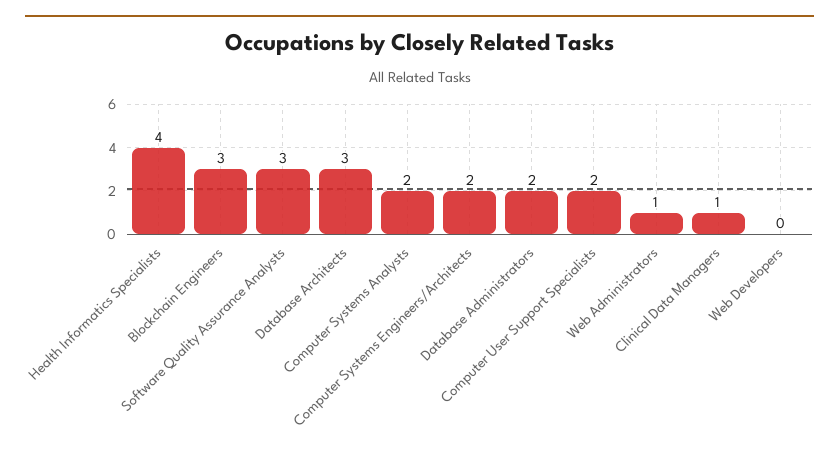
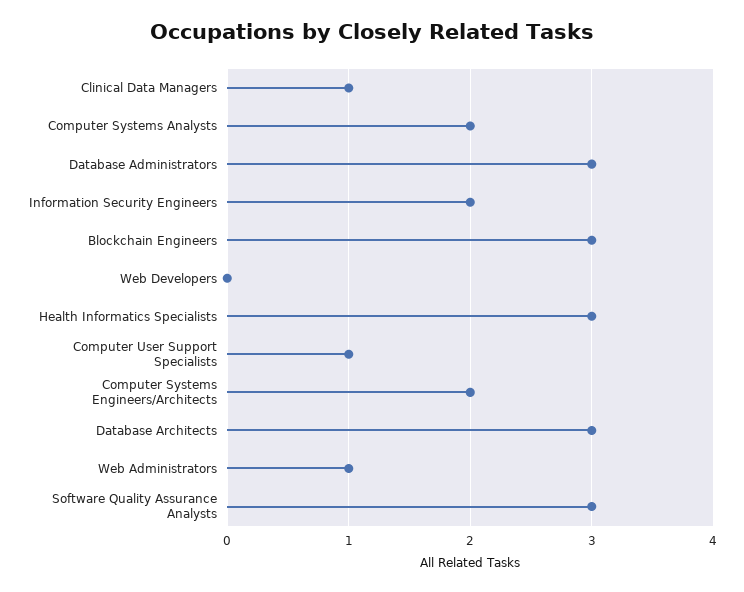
Health Informatics Specialists: 4 -> 3
Database Administrators: 2 -> 3
Computer User Support Specialists: 2 -> 1
Information Security Engineers: none -> 2

